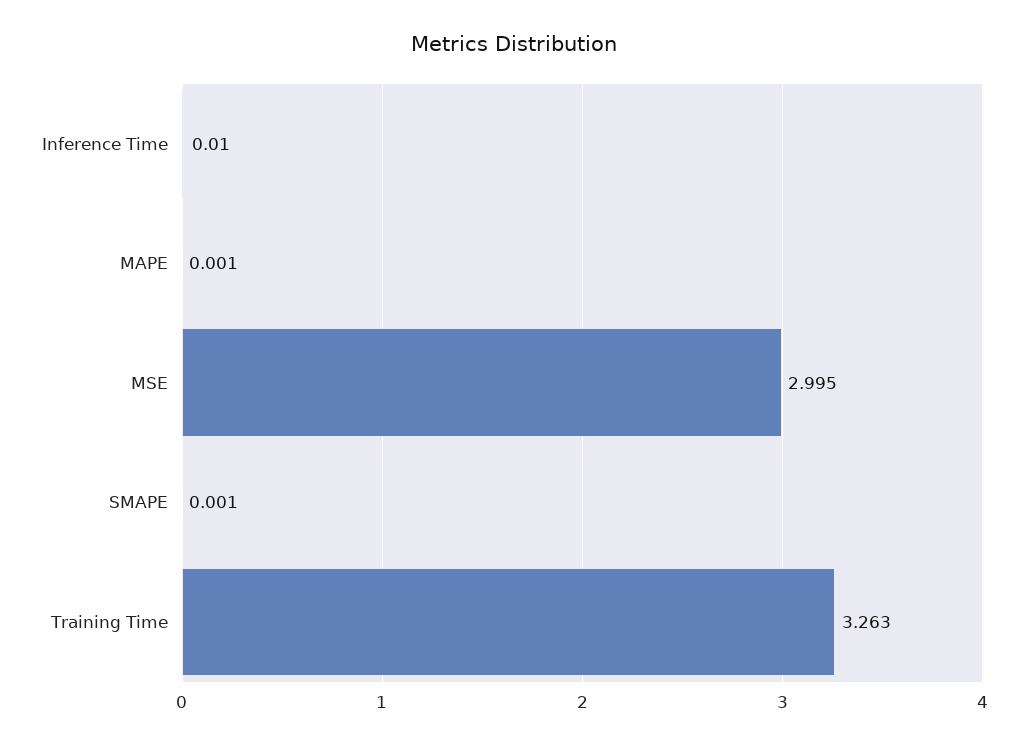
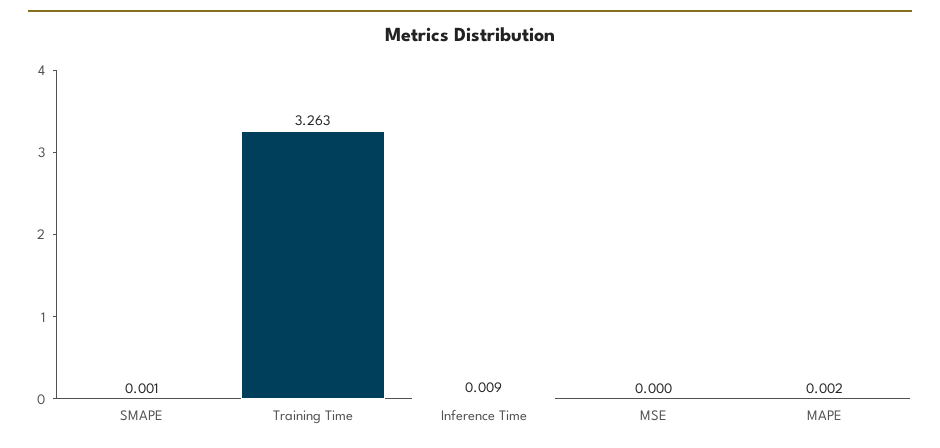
Inference Time: 0.01 -> 0.009
MAPE: 0.001 -> 0.002
MSE: 2.995 -> 0

